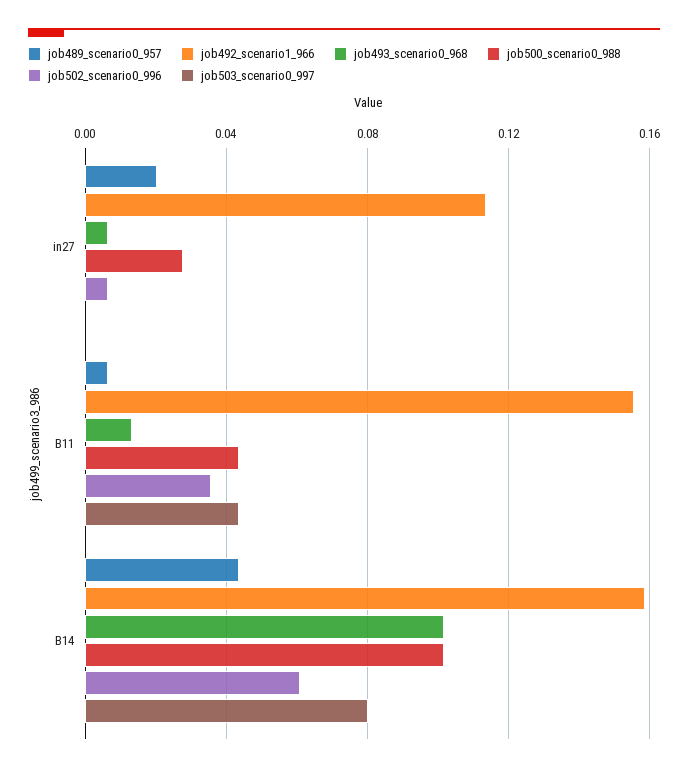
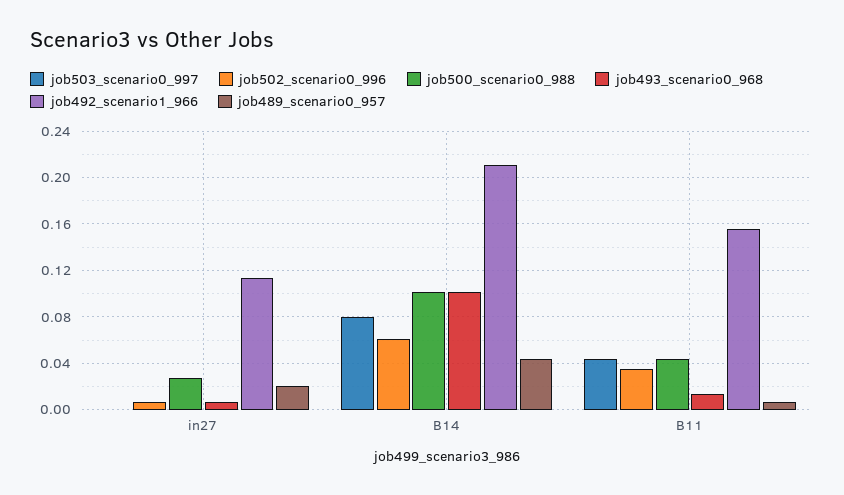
job492_scenario1_966, B14: 0.16 -> 0.21

